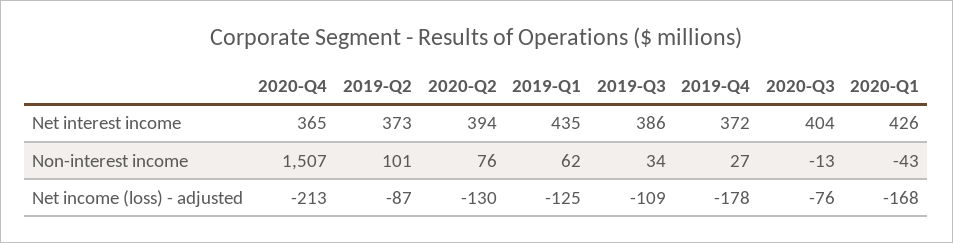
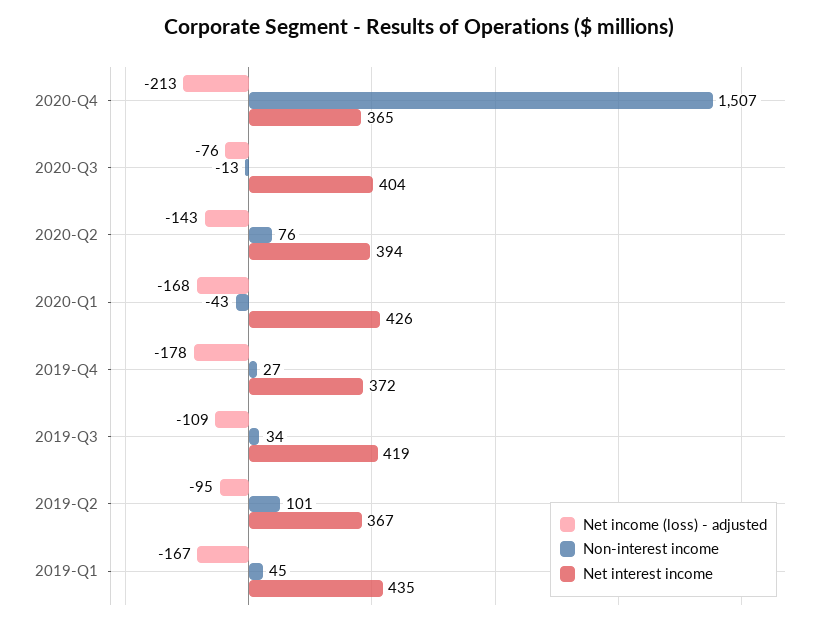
Net interest income, 2019-Q2: 373 -> 367
Net interest income, 2019-Q3: 386 -> 419
Non-interest income, 2019-Q1: 62 -> 45
Net income (loss) - adjusted, 2019-Q2: -87 -> -95
Net income (loss) - adjusted, 2020-Q2: -130 -> -143
Net income (loss) - adjusted, 2019-Q1: -125 -> -167

